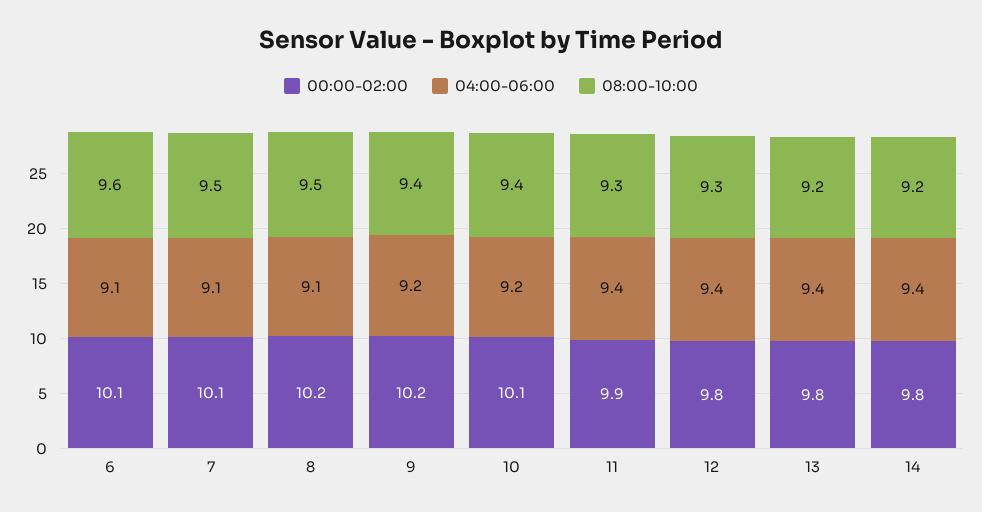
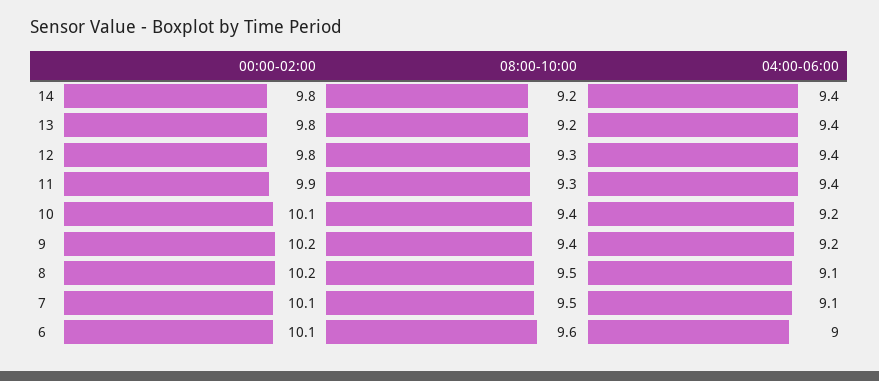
04:00-06:00, 6: 9.1 -> 9

